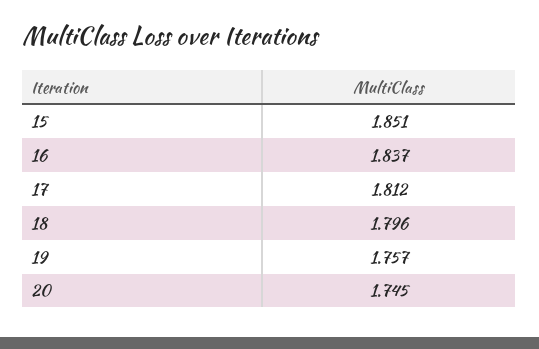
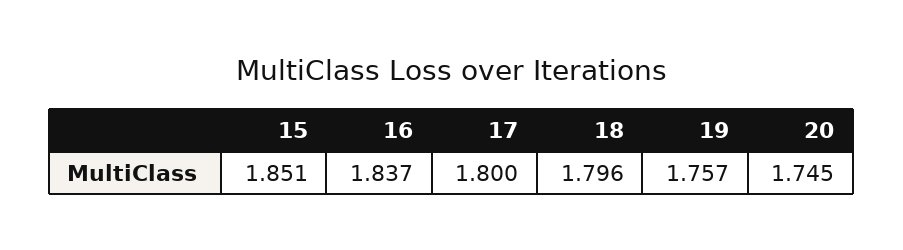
17: 1.812 -> 1.8

